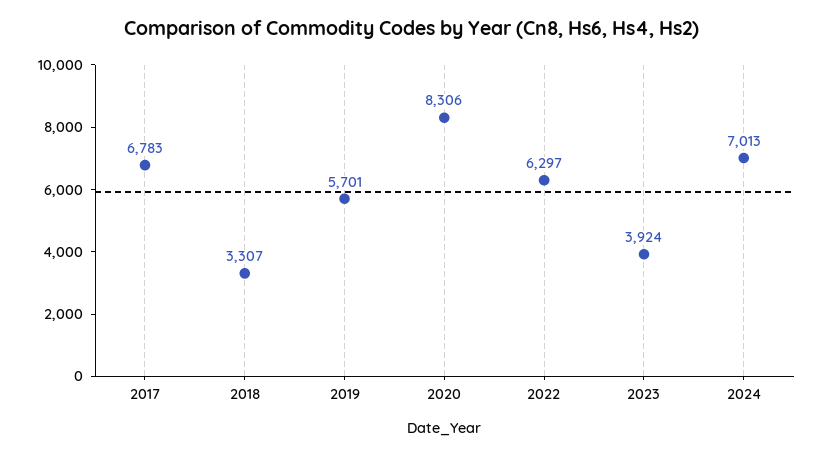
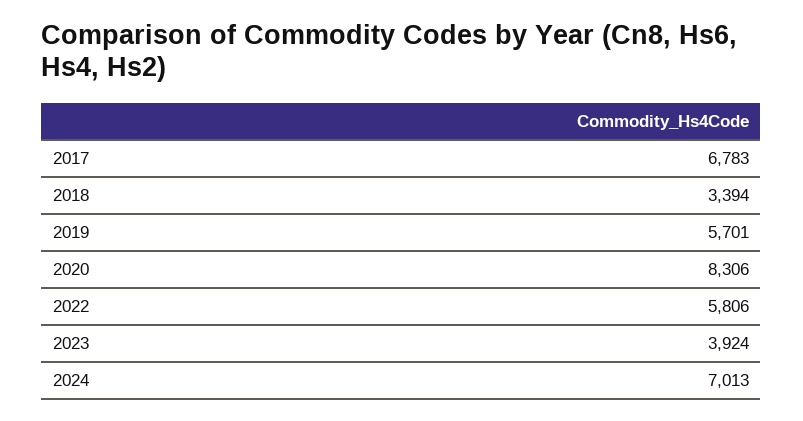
2018: 3307 -> 3394
2022: 6297 -> 5806

